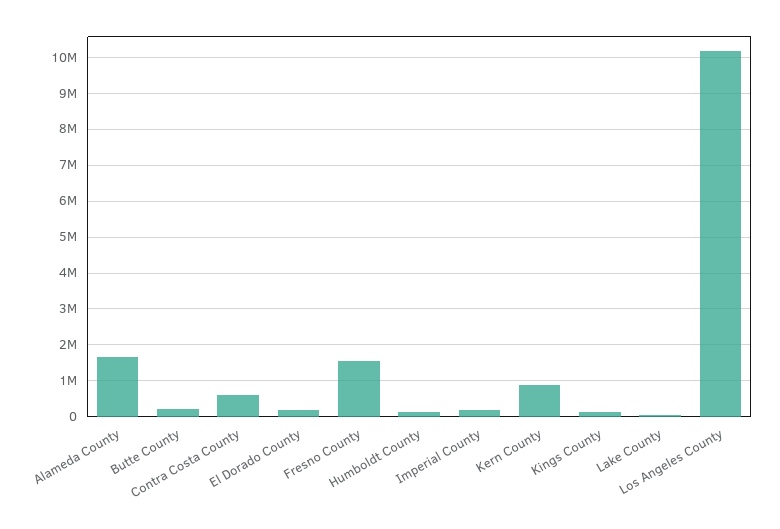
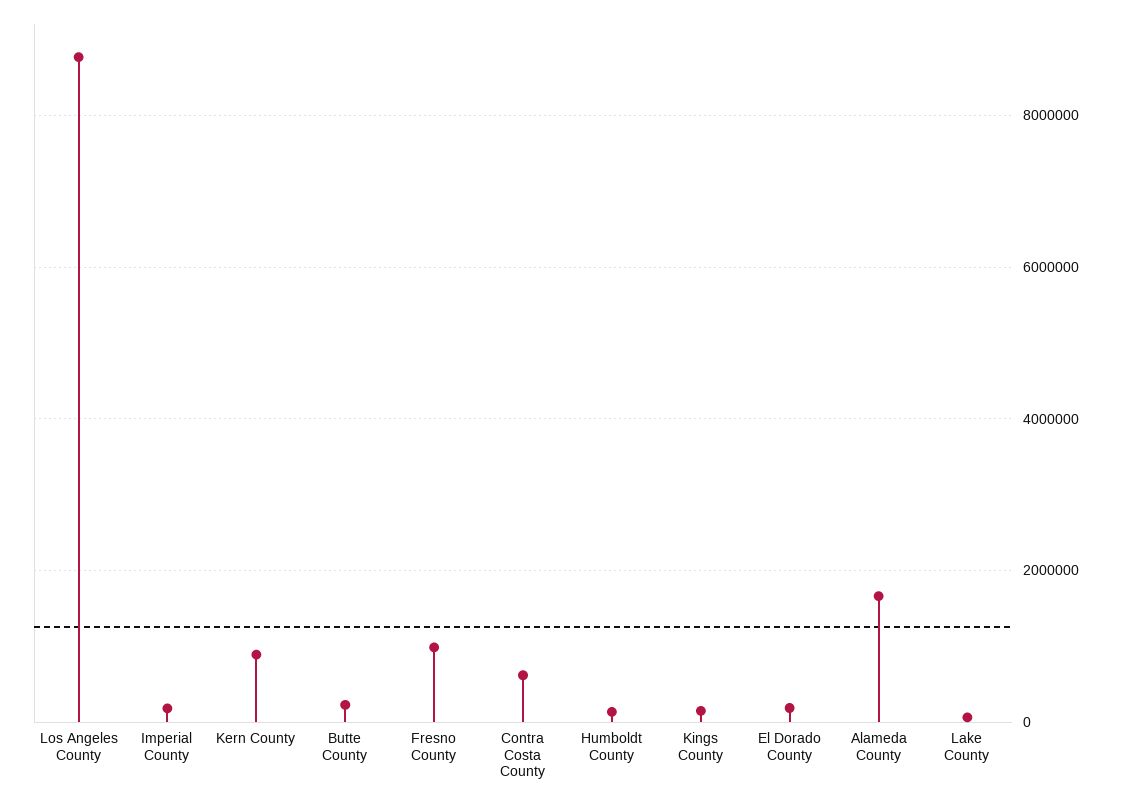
Fresno County: 1600000 -> 1000000
Los Angeles County: 10200000 -> 8800000

